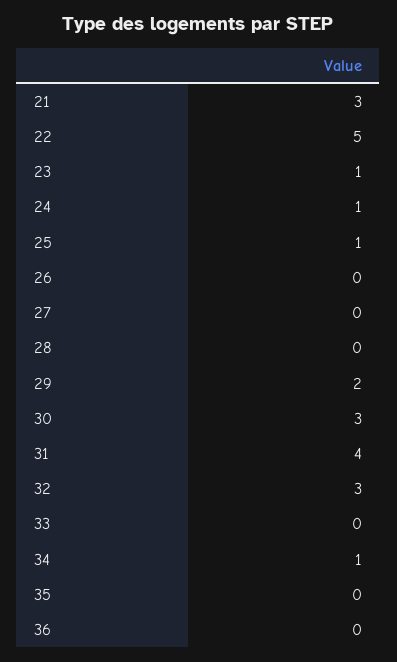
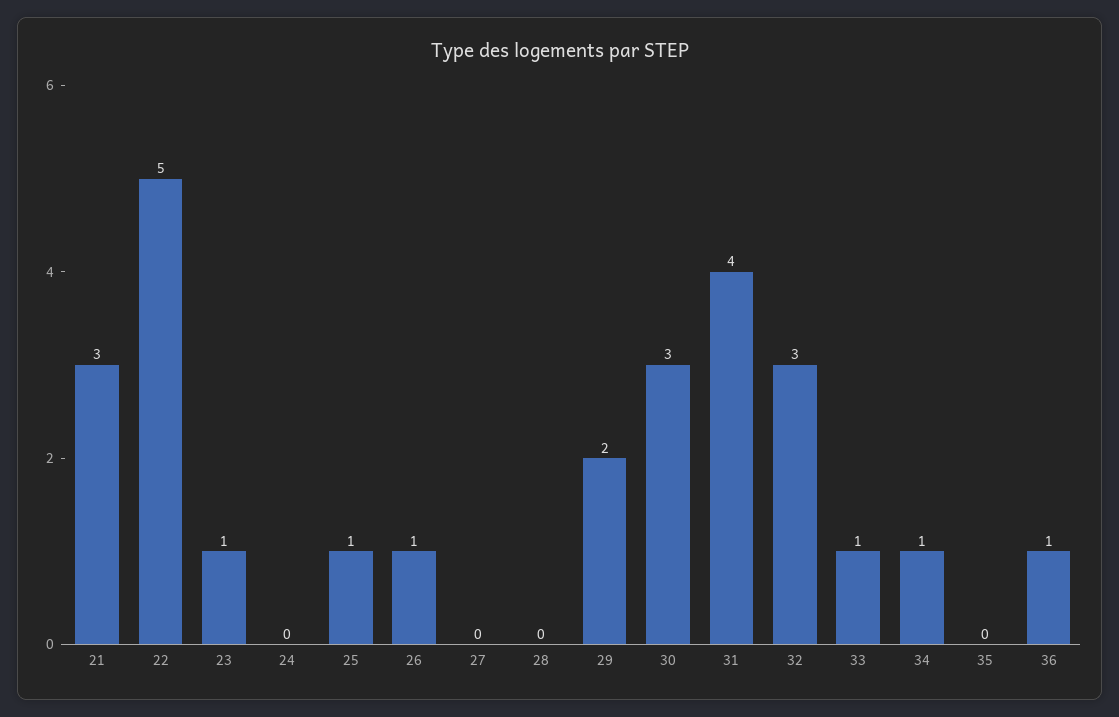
24: 1 -> 0
26: 0 -> 1
33: 0 -> 1
36: 0 -> 1

